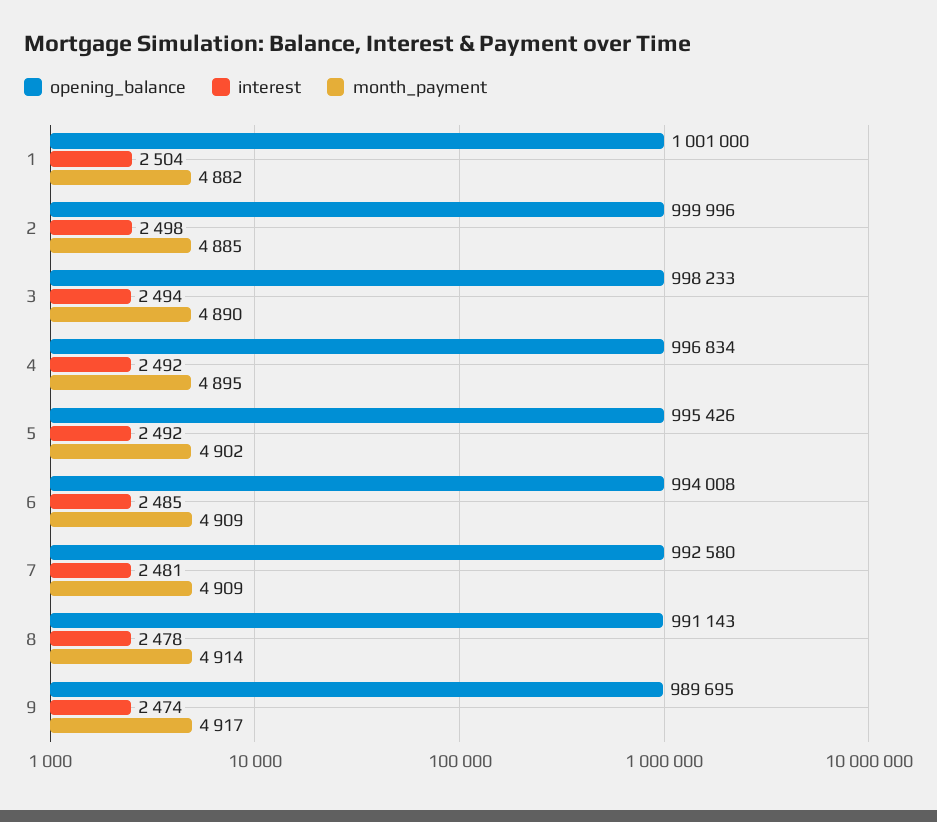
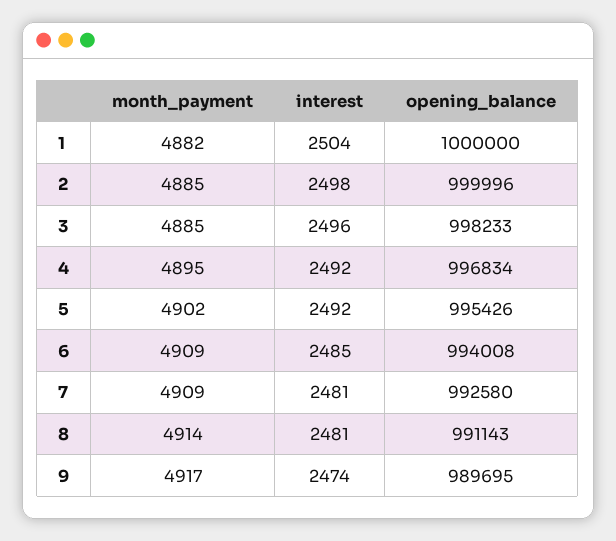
opening_balance, 1: 1001000 -> 1000000
interest, 3: 2494 -> 2496
month_payment, 3: 4890 -> 4885
interest, 8: 2478 -> 2481

